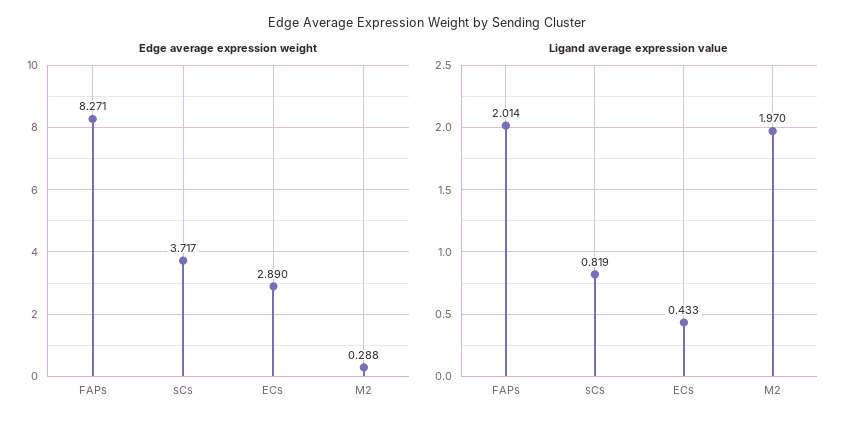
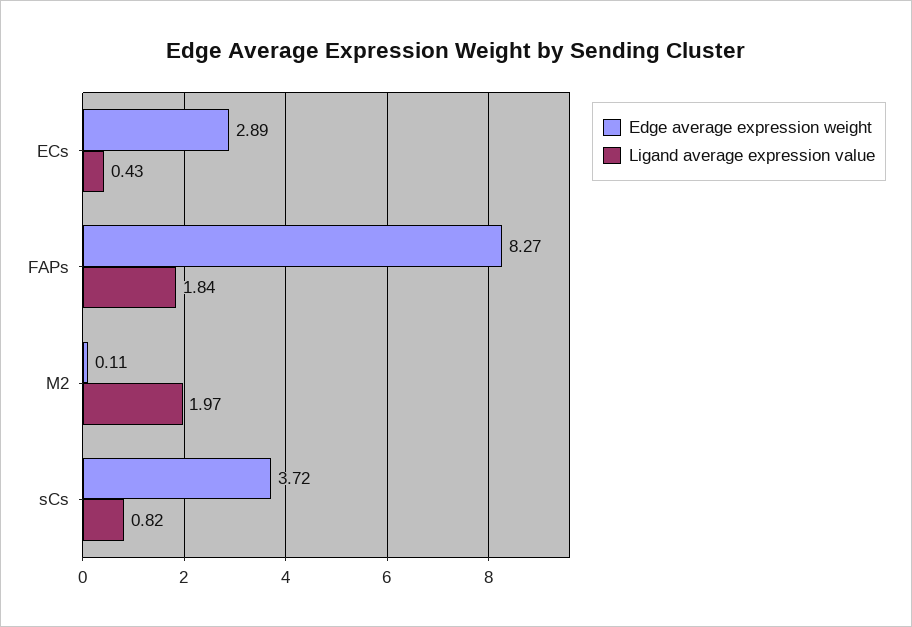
Edge average expression weight, M2: 0.288 -> 0.11
Ligand average expression value, FAPs: 2.014 -> 1.84

